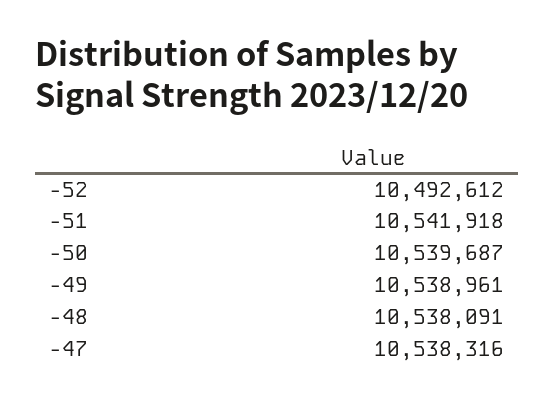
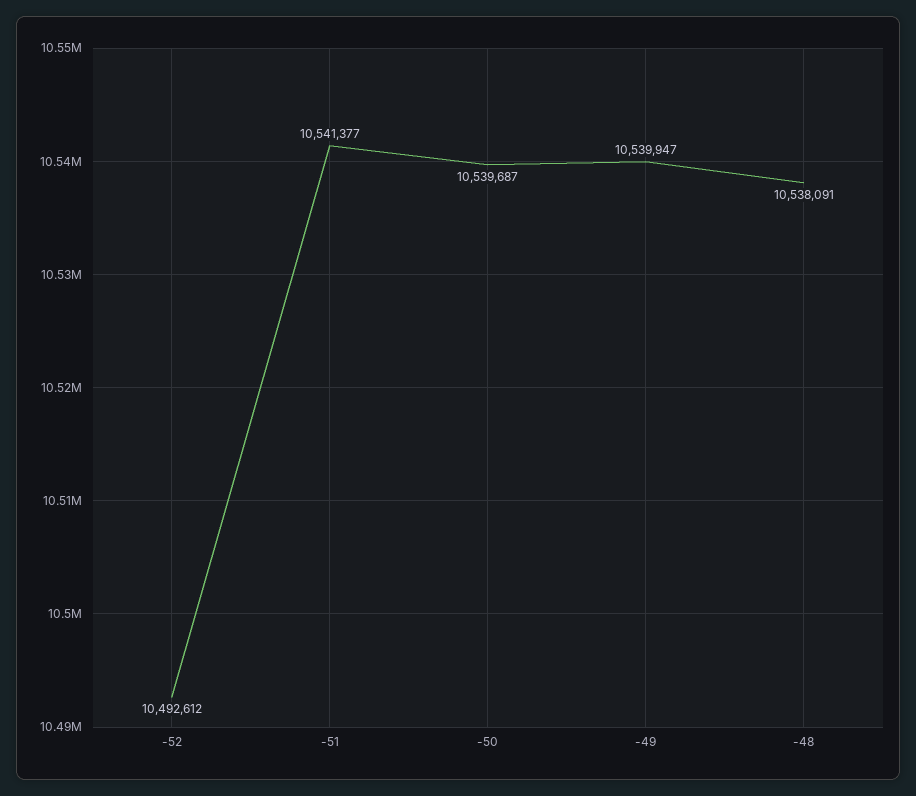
-51: 10541918 -> 10541377
-49: 10538961 -> 10539947
-47: 10538316 -> none

